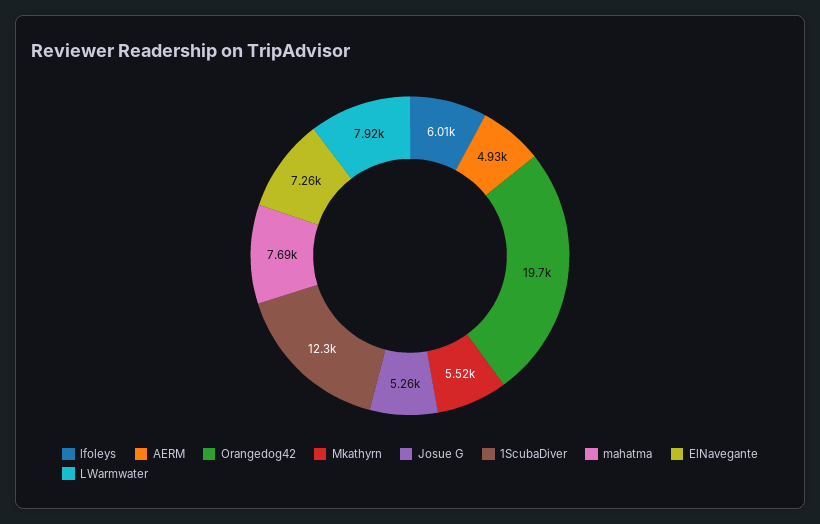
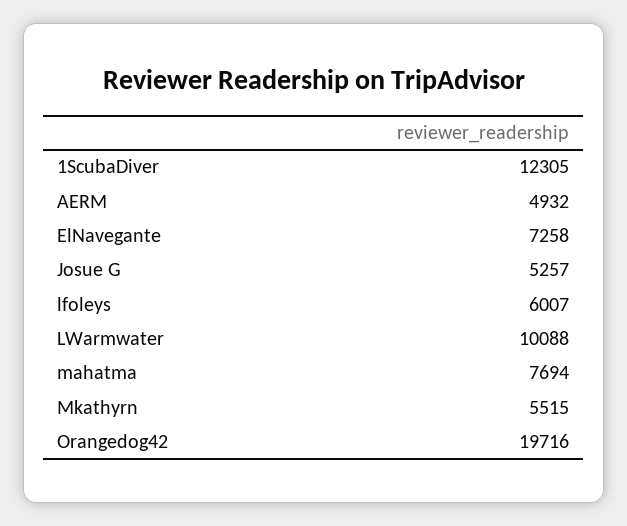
LWarmwater: 7920 -> 10088

